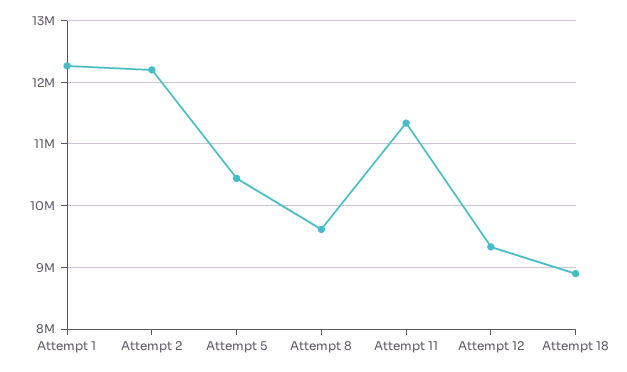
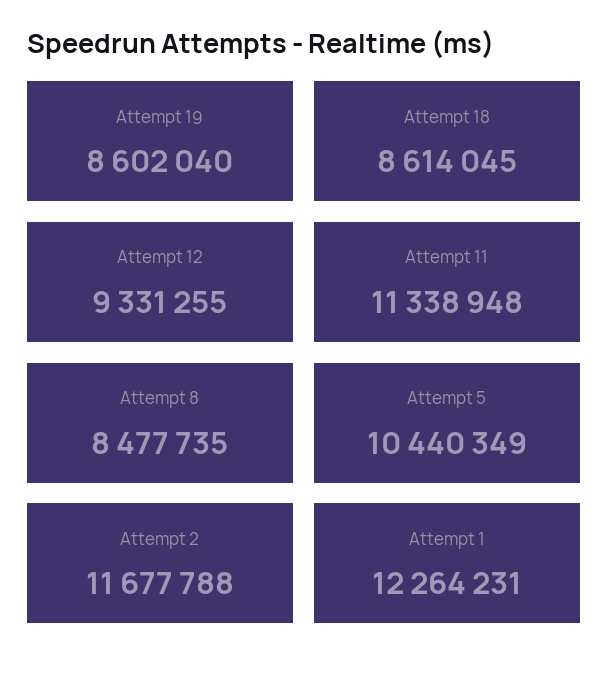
Attempt 2: 12200000 -> 11677788
Attempt 8: 9600000 -> 8477735
Attempt 18: 8900000 -> 8614045
Attempt 19: none -> 8602040

